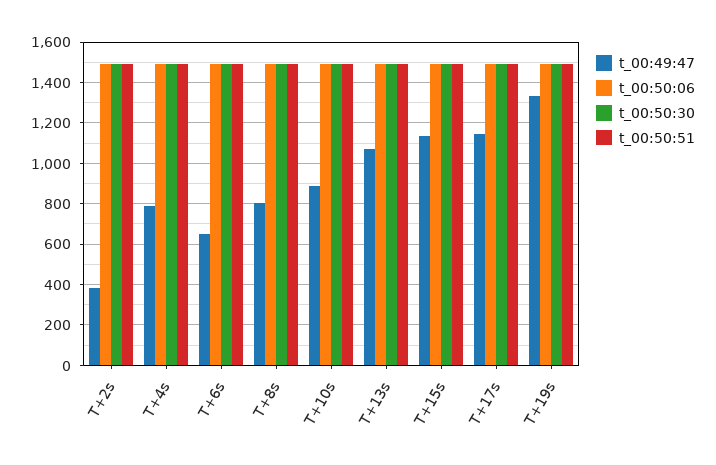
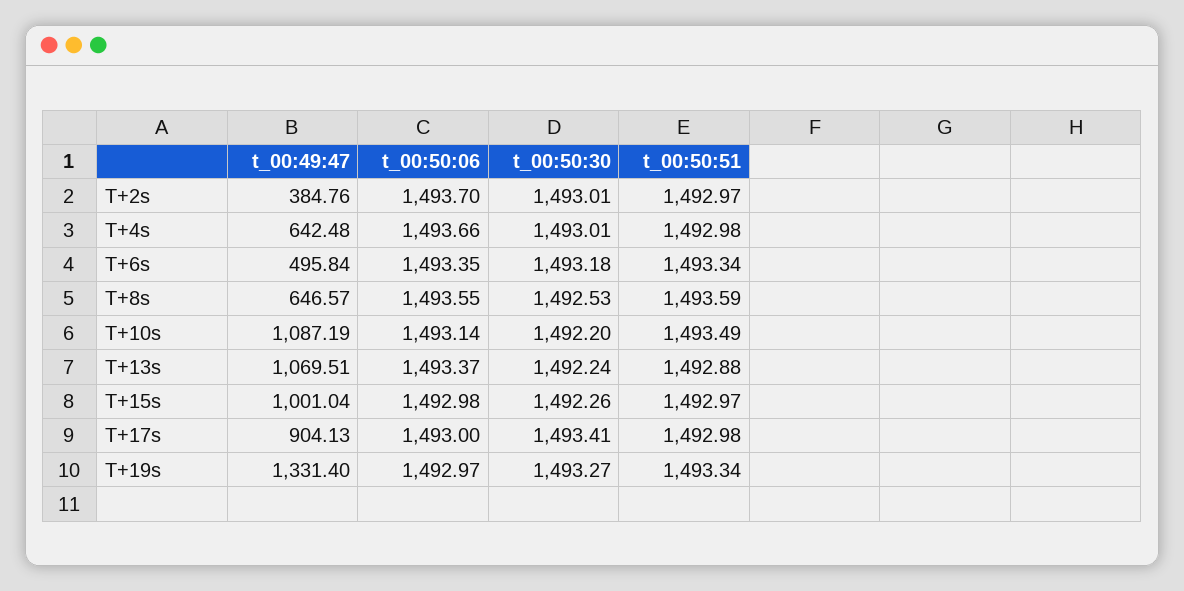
t_00:49:47, T+4s: 800 -> 642.48
t_00:49:47, T+6s: 650 -> 495.84
t_00:49:47, T+8s: 800 -> 646.57
t_00:49:47, T+10s: 900 -> 1087.19
t_00:49:47, T+15s: 1150 -> 1001.04
t_00:49:47, T+17s: 1150 -> 904.13

